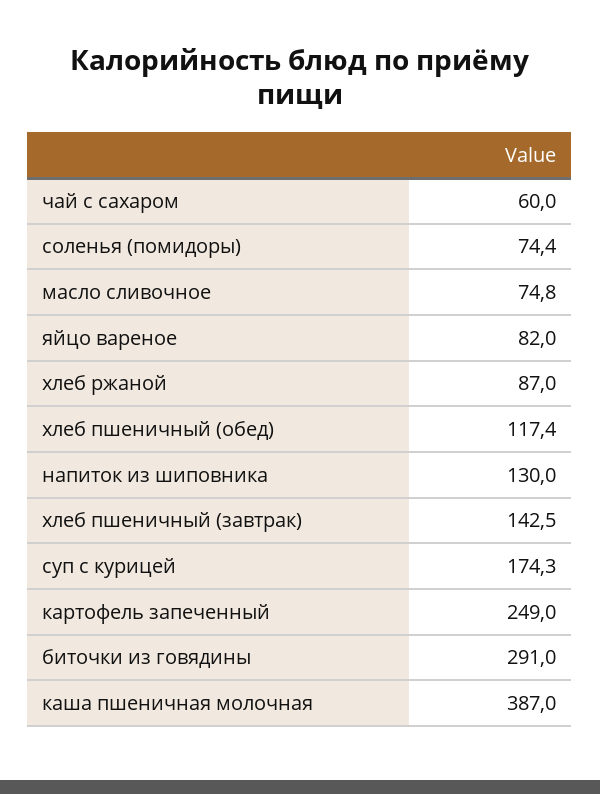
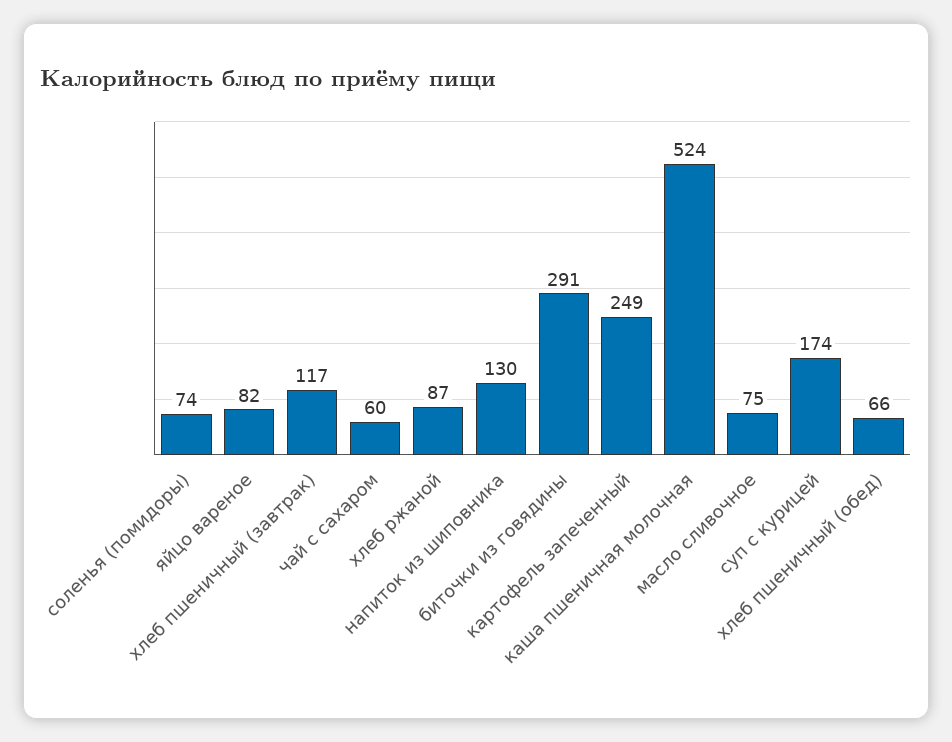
хлеб пшеничный (обед): 117.4 -> 66
хлеб пшеничный (завтрак): 142.5 -> 117
каша пшеничная молочная: 387 -> 524

